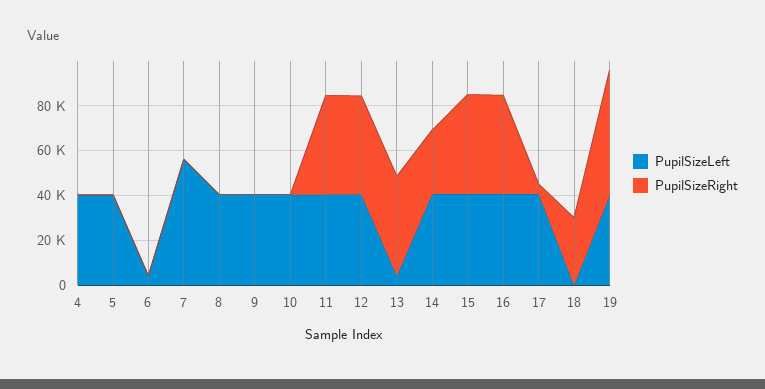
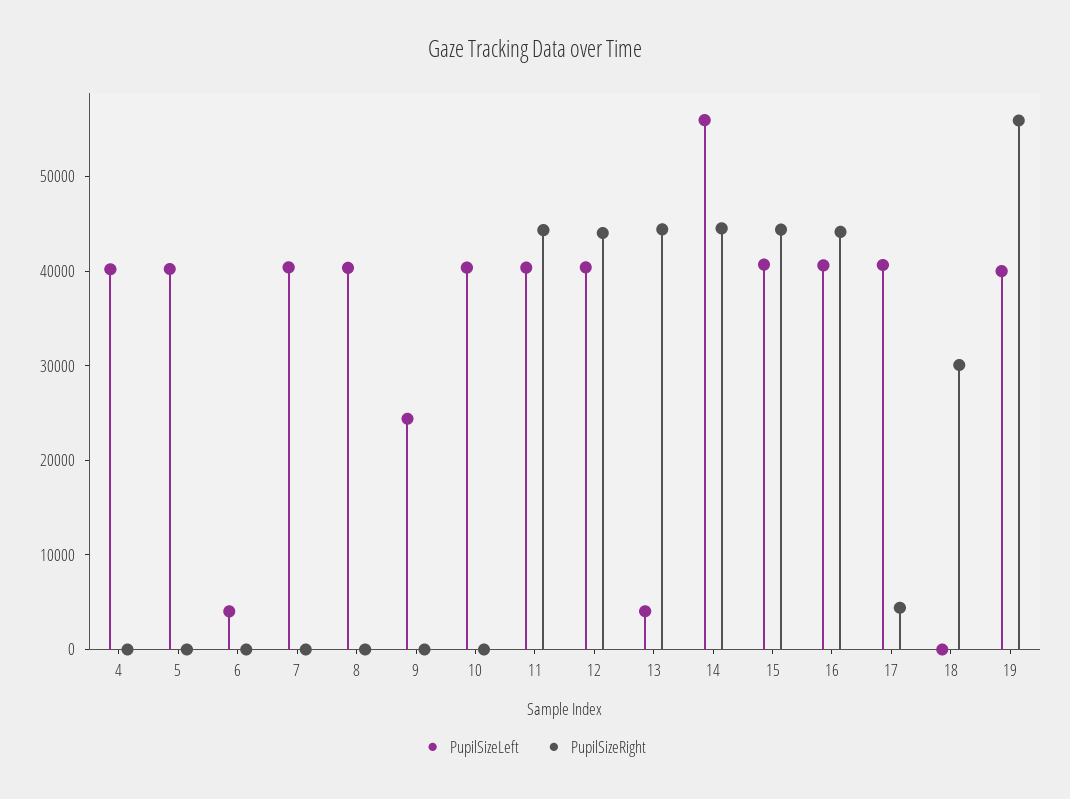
PupilSizeLeft, 7: 55000 -> 40000
PupilSizeLeft, 9: 40000 -> 24000
PupilSizeLeft, 14: 40000 -> 56000
PupilSizeRight, 14: 30000 -> 44000

